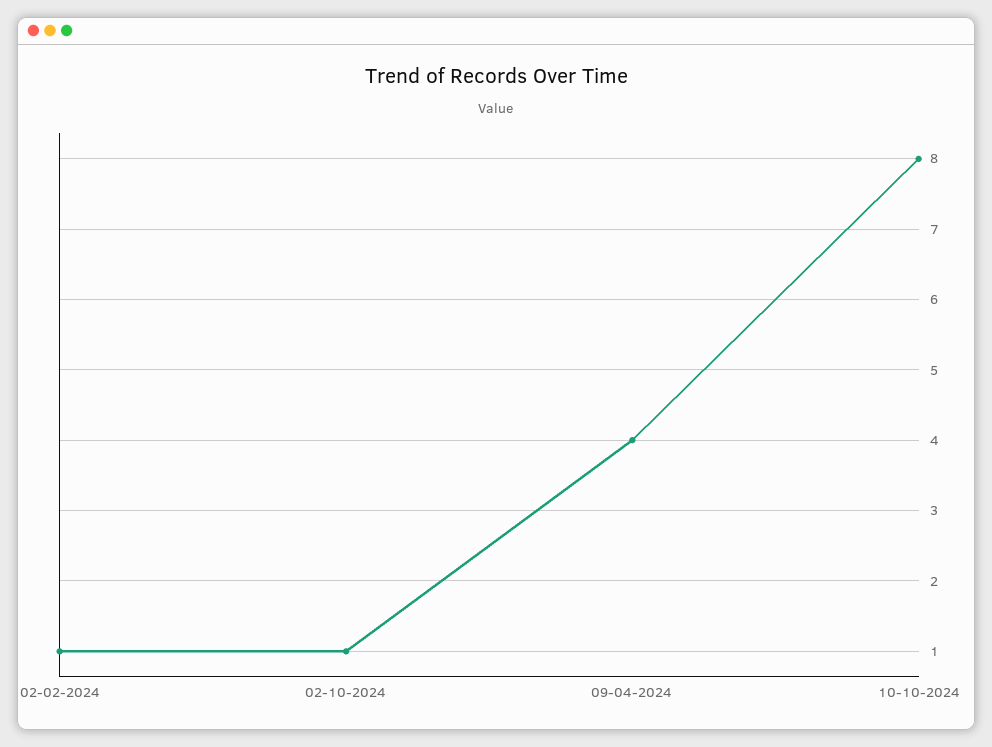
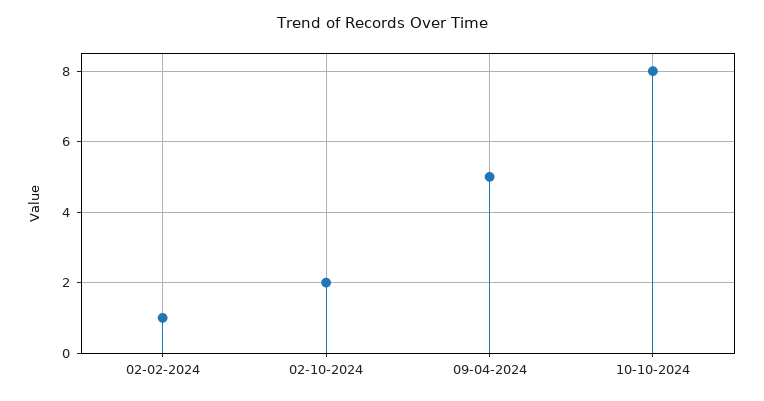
02-10-2024: 1 -> 2
09-04-2024: 4 -> 5

